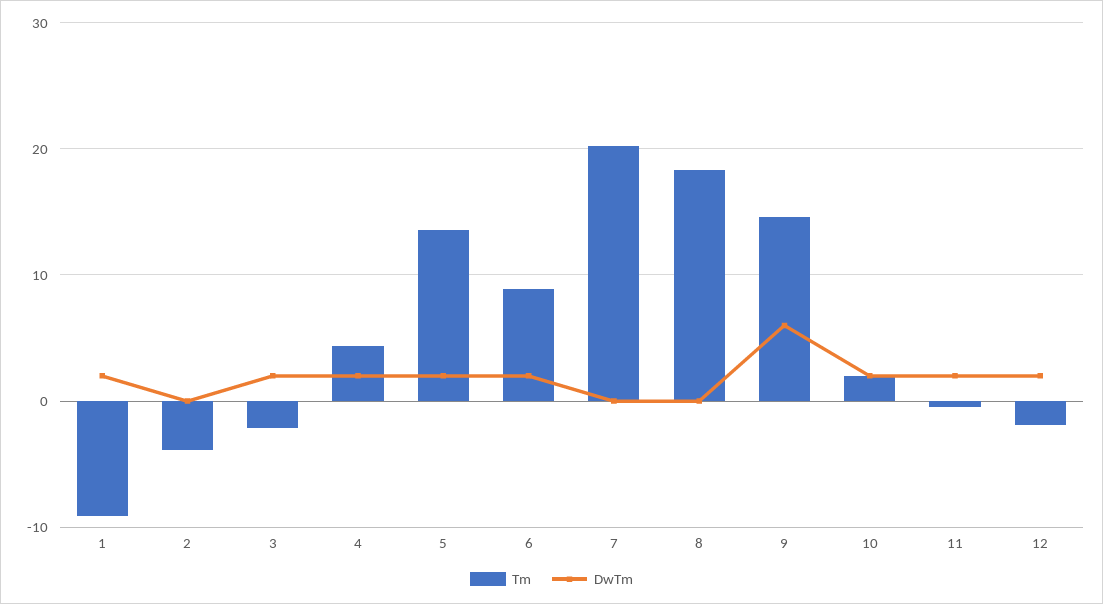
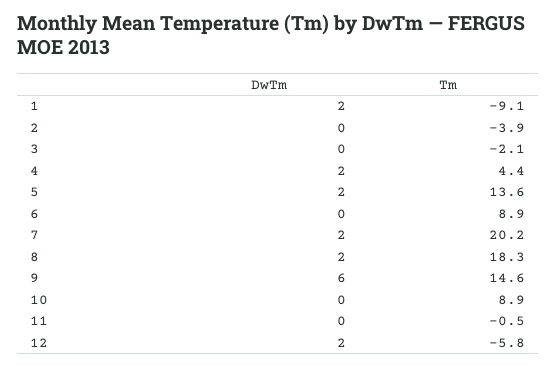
DwTm, 3: 2 -> 0
DwTm, 6: 2 -> 0
DwTm, 7: 0 -> 2
DwTm, 8: 0 -> 2
Tm, 10: 2 -> 8.9
DwTm, 10: 2 -> 0
DwTm, 11: 2 -> 0
Tm, 12: -2 -> -5.8

